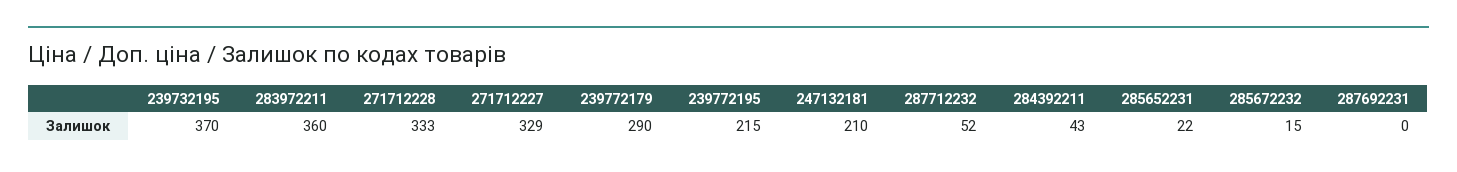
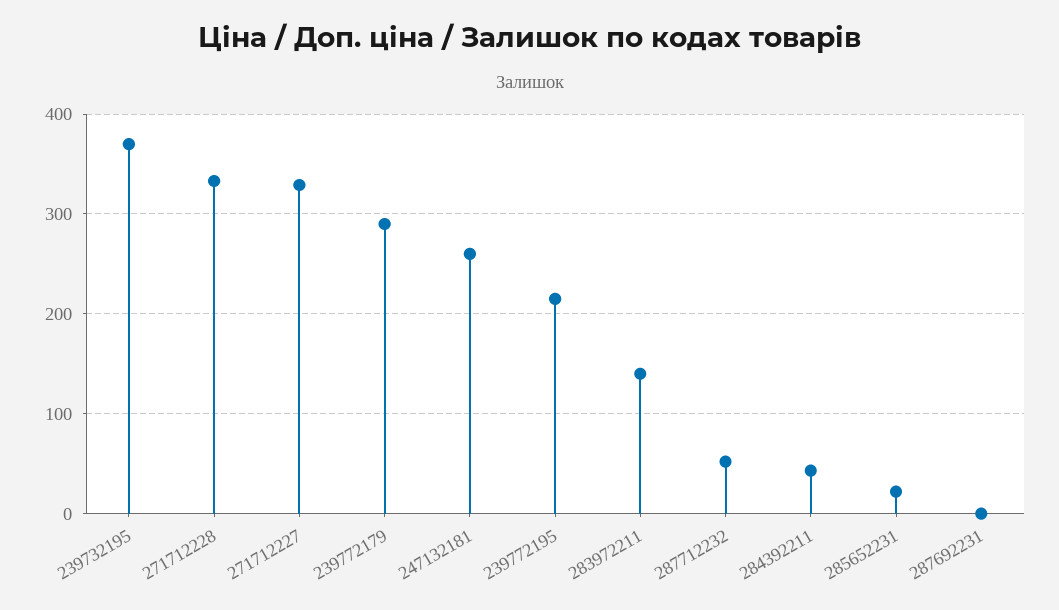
283972211: 360 -> 140
247132181: 210 -> 260
285672232: 15 -> none

